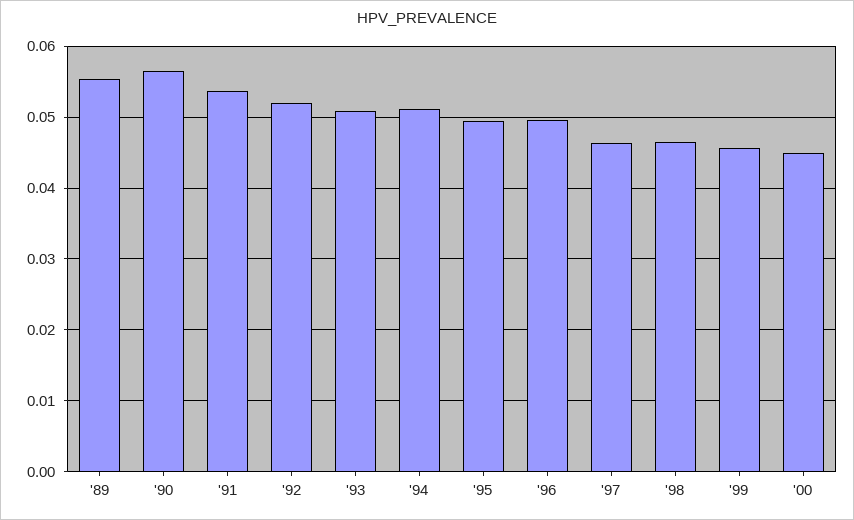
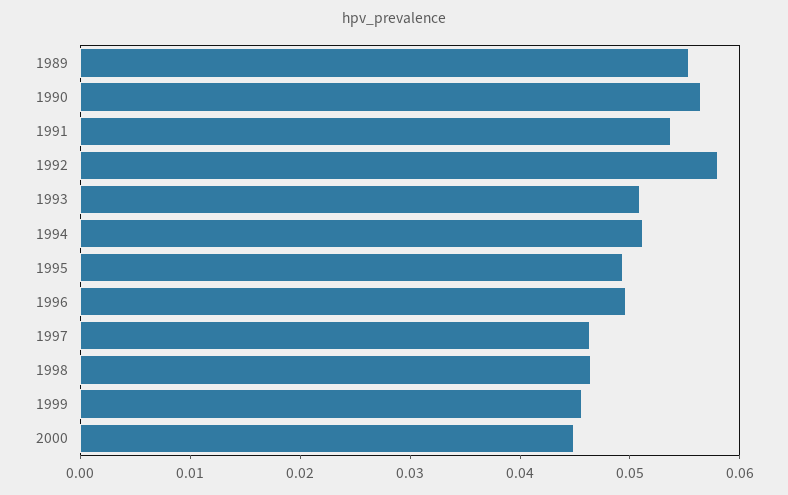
'92: 0.052 -> 0.058

